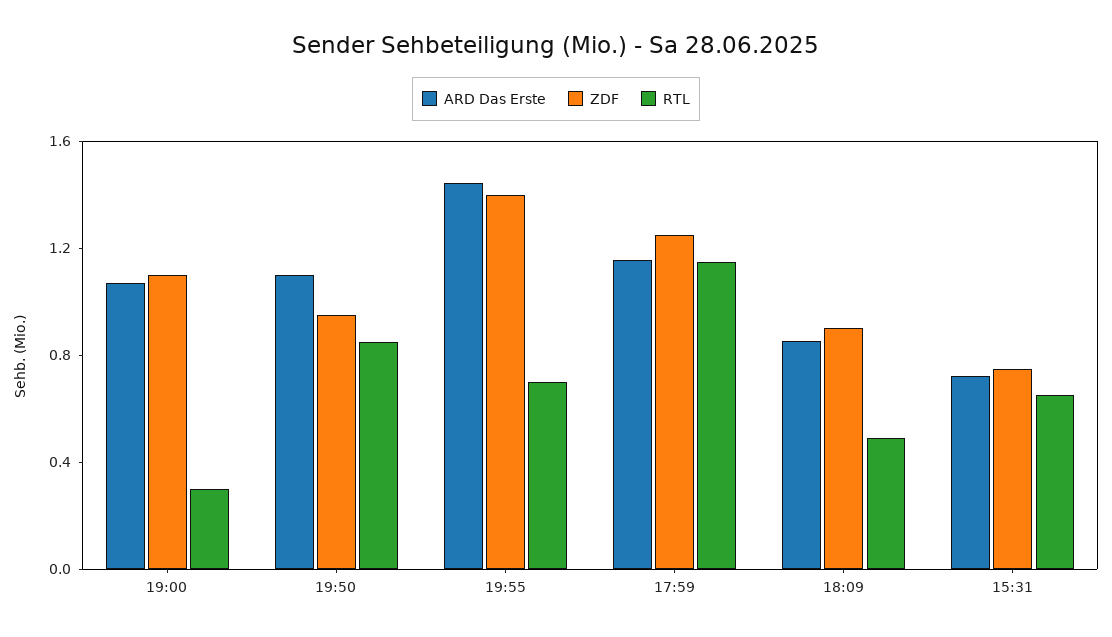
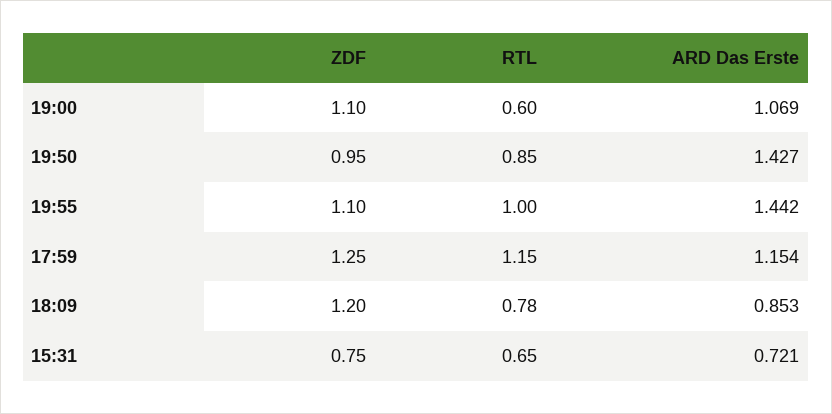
RTL, 19:00: 0.3 -> 0.6
ARD Das Erste, 19:50: 1.1 -> 1.427
ZDF, 19:55: 1.4 -> 1.1
RTL, 19:55: 0.7 -> 1
ZDF, 18:09: 0.9 -> 1.2
RTL, 18:09: 0.5 -> 0.78

